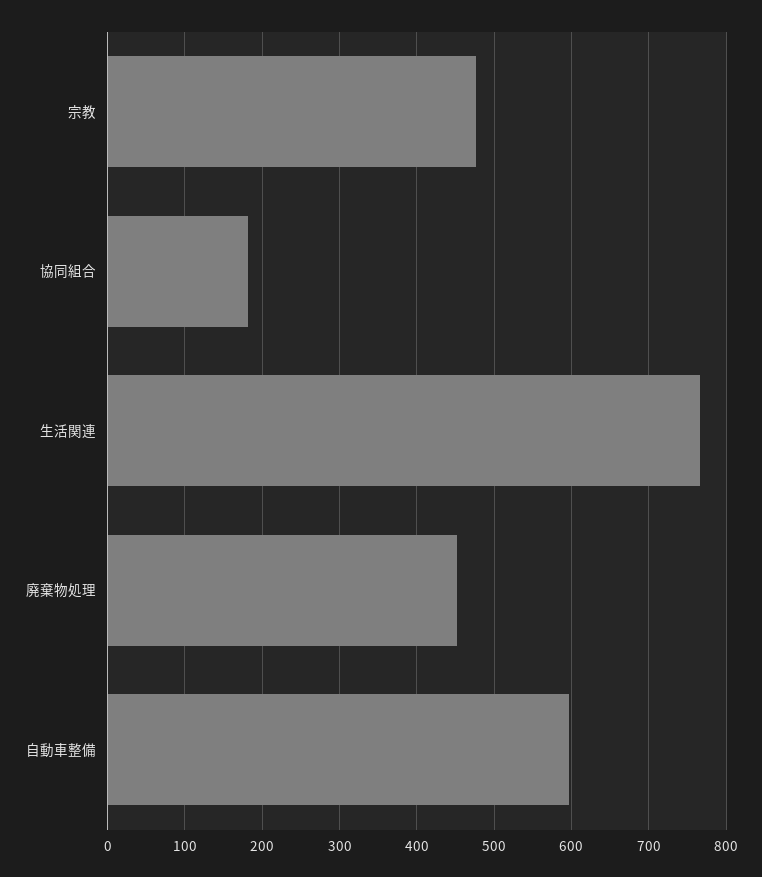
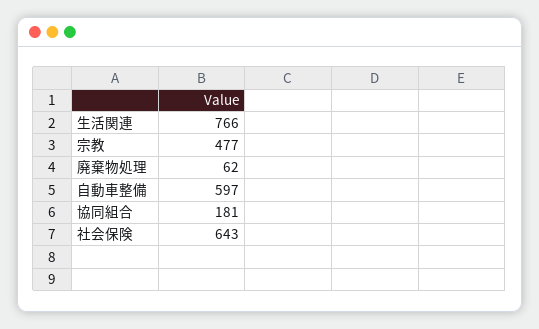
廃棄物処理: 450 -> 62
社会保険: none -> 643

